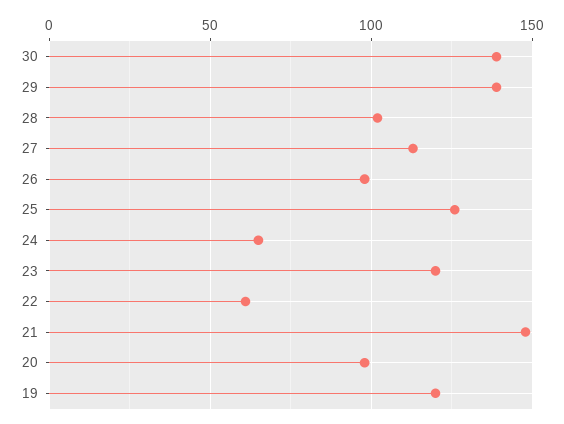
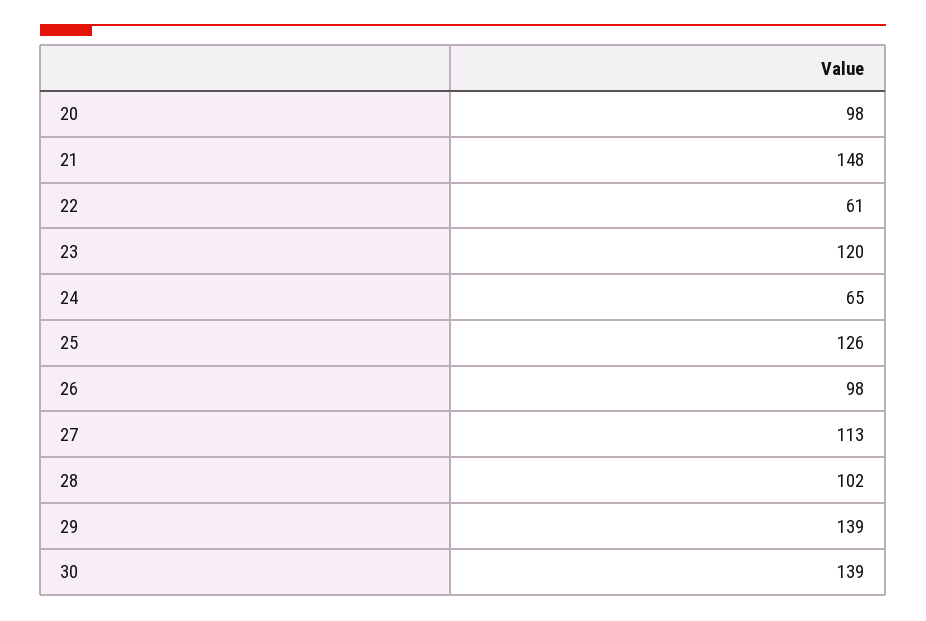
19: 120 -> none

